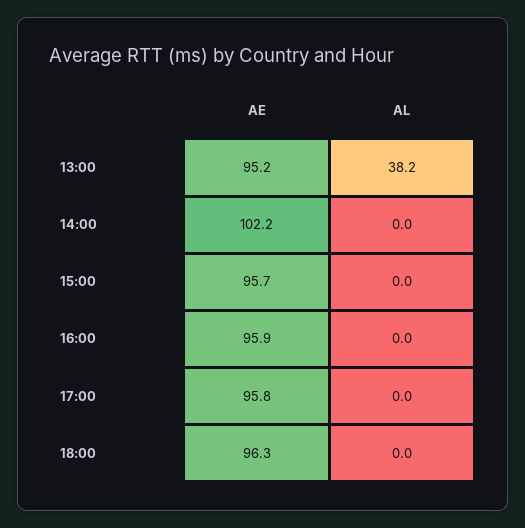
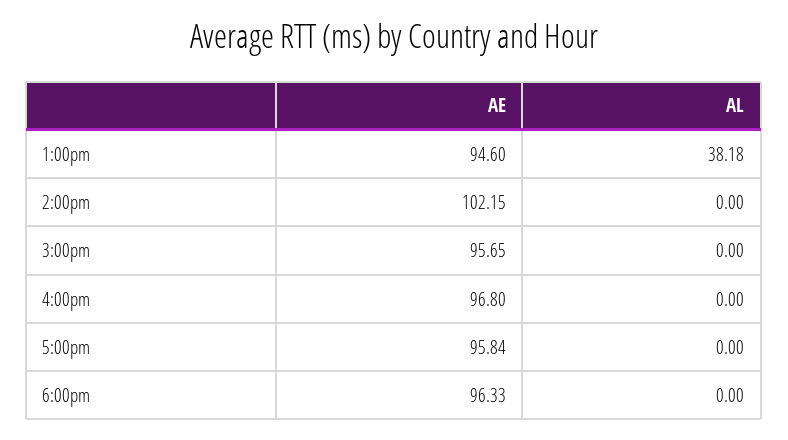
AE, 13:00: 95.2 -> 94.6
AE, 16:00: 95.9 -> 96.8

